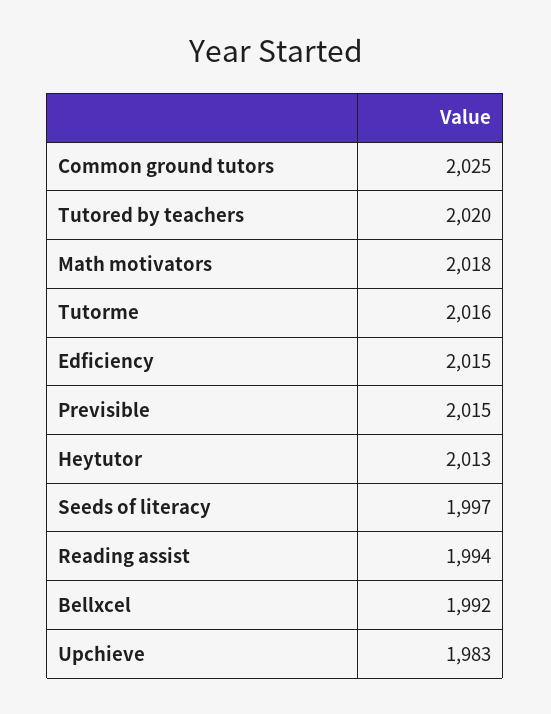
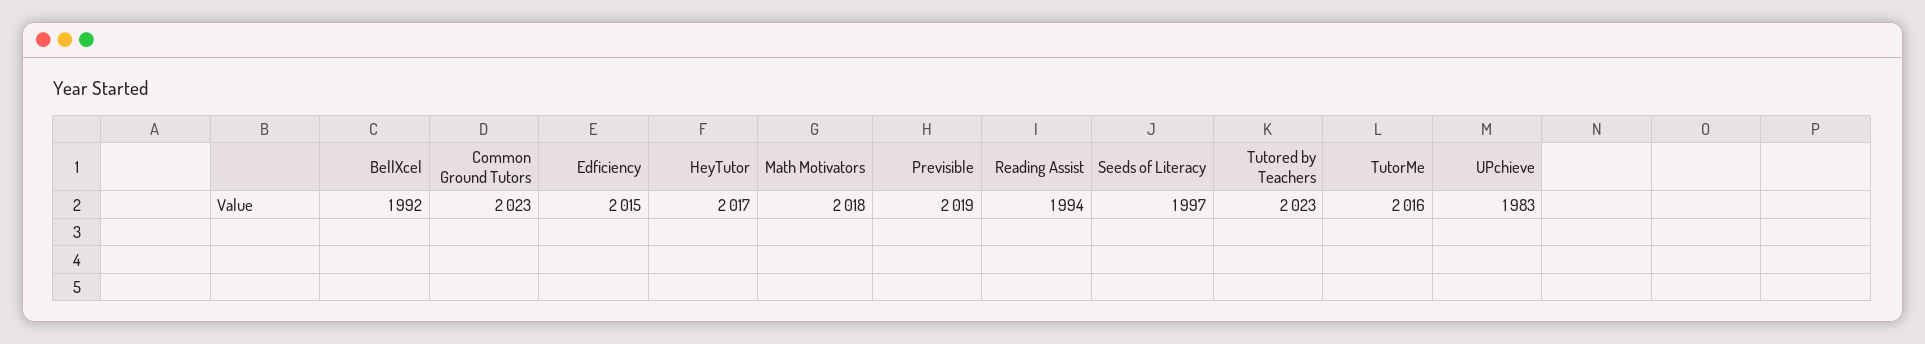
Common ground tutors: 2025 -> 2023
Tutored by teachers: 2020 -> 2023
Previsible: 2015 -> 2019
Heytutor: 2013 -> 2017

